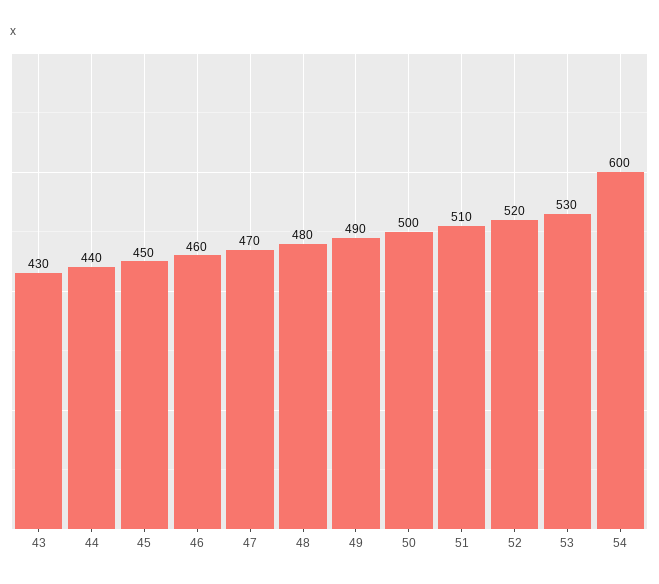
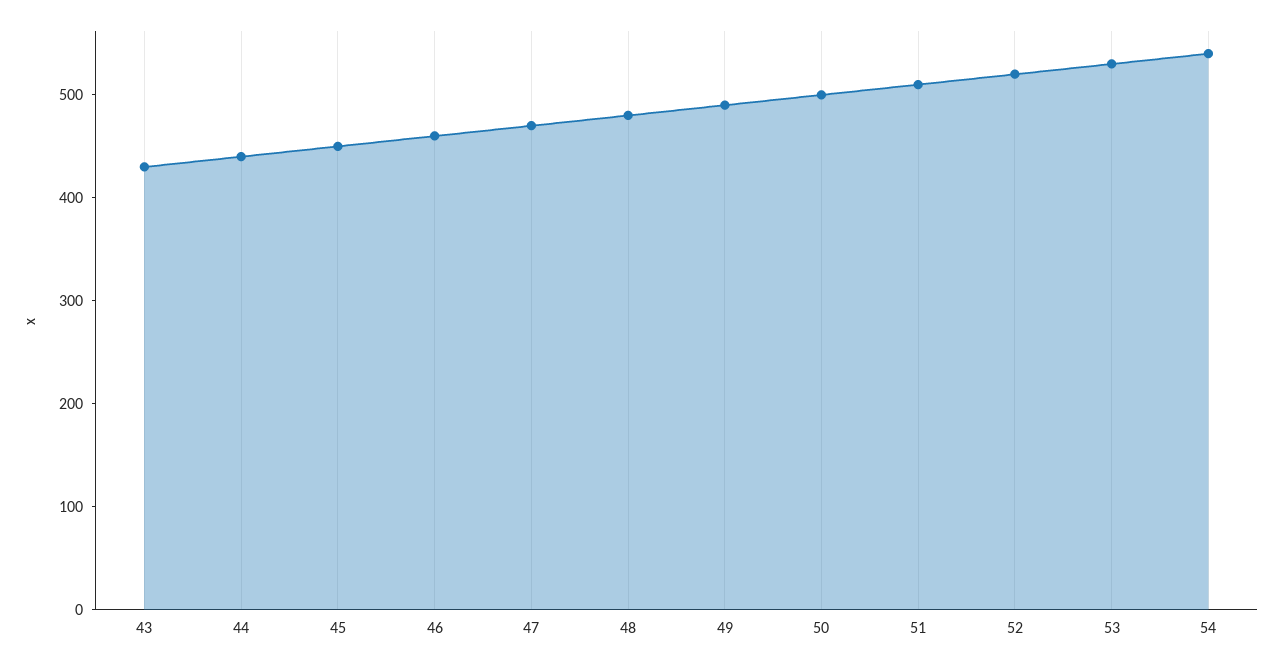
54: 600 -> 540

